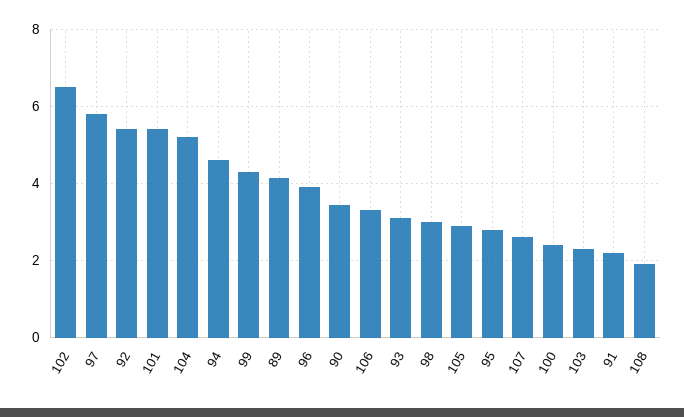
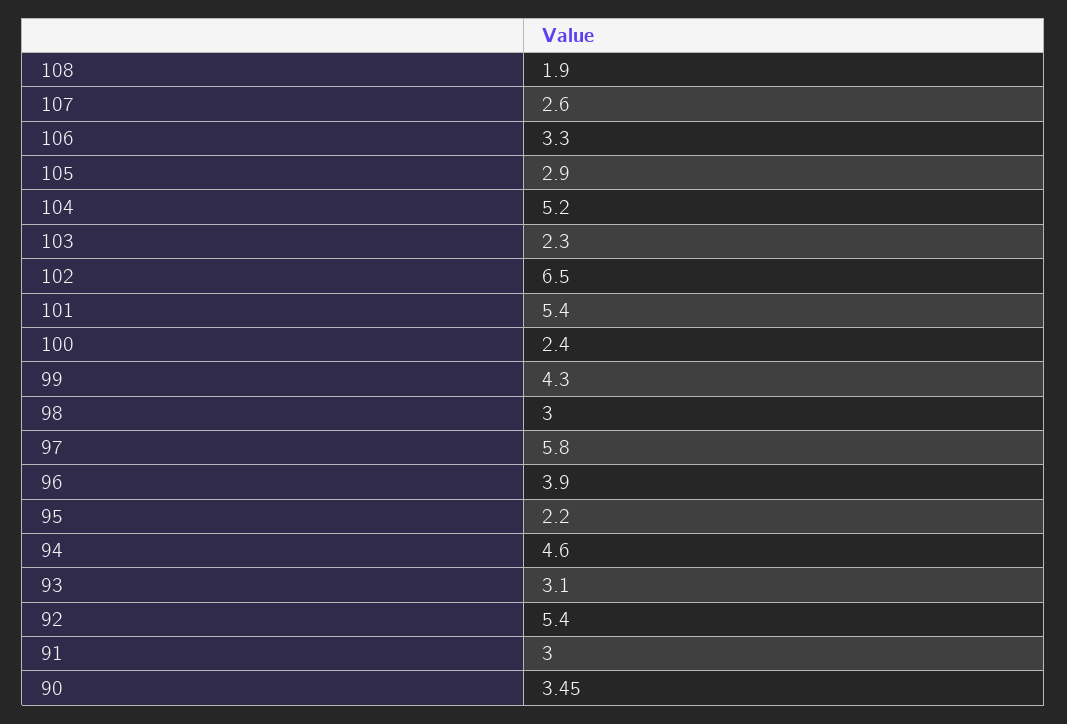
89: 4.2 -> none
95: 2.8 -> 2.2
91: 2.2 -> 3

